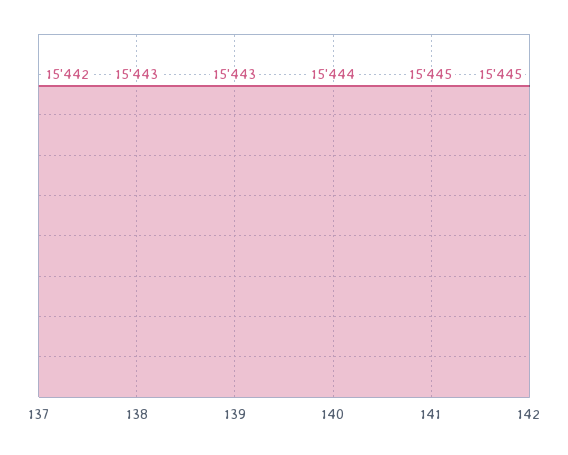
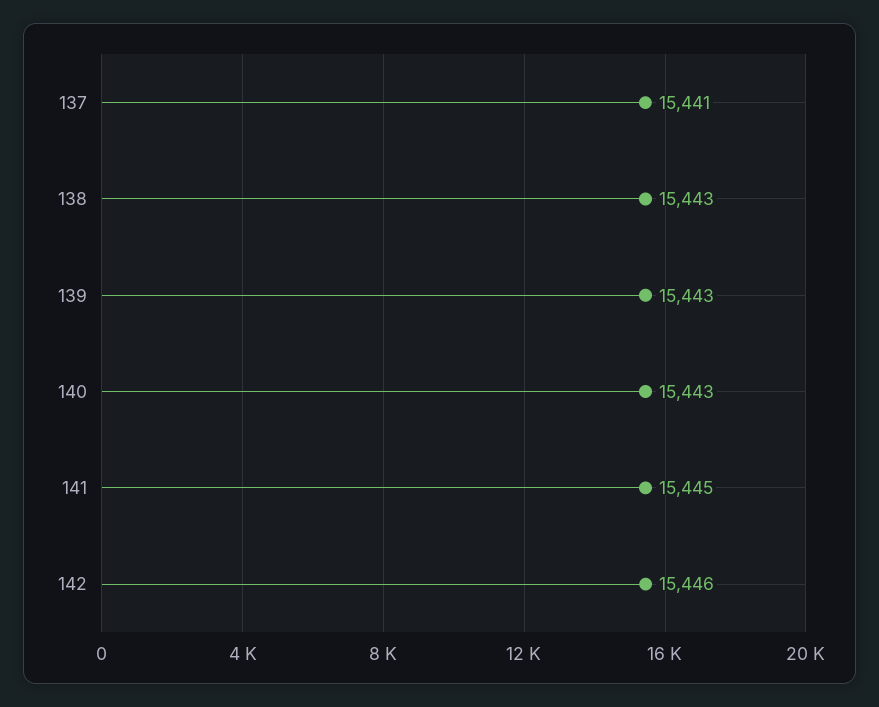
137: 15442 -> 15441
140: 15444 -> 15443
142: 15445 -> 15446

